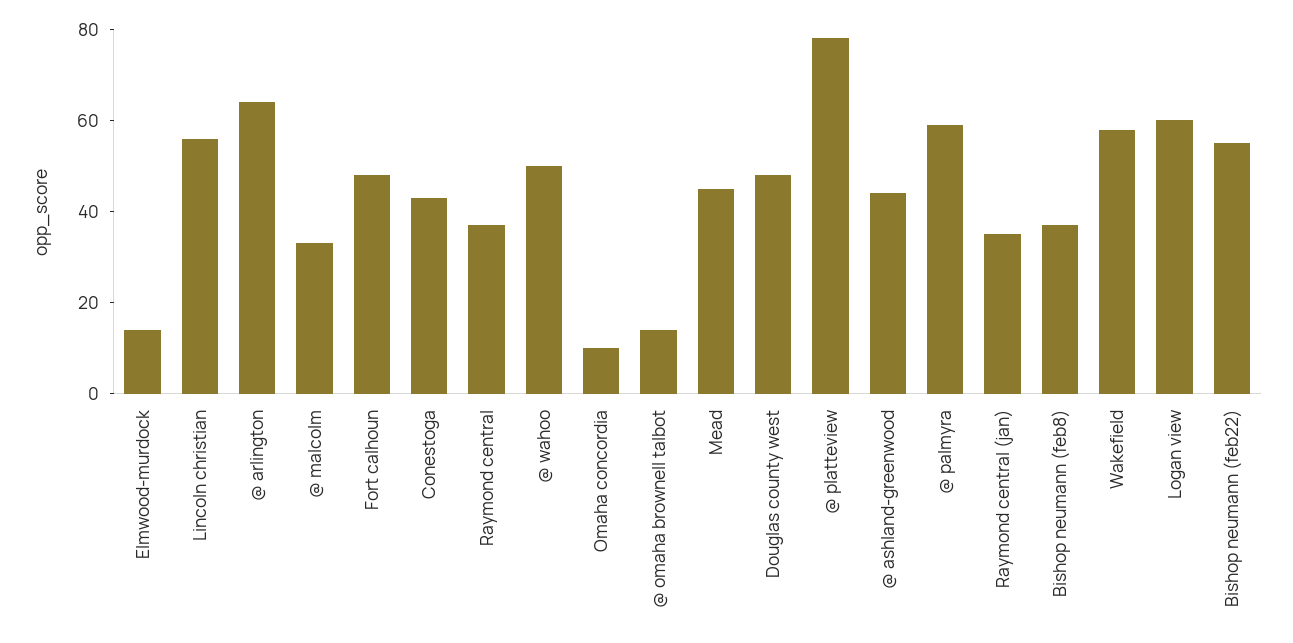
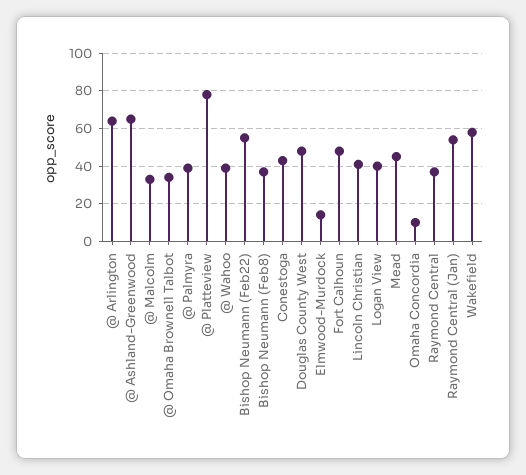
Lincoln christian: 55 -> 40
@ wahoo: 50 -> 40
@ omaha brownell talbot: 15 -> 35
@ ashland-greenwood: 45 -> 65
@ palmyra: 60 -> 40
Raymond central (jan): 35 -> 55
Logan view: 60 -> 40

